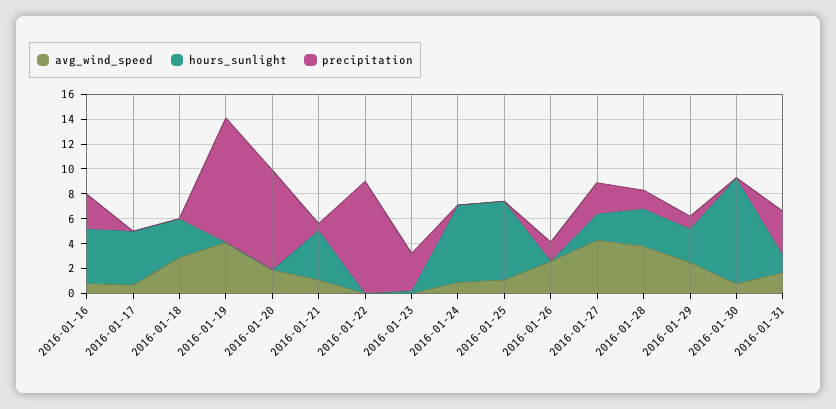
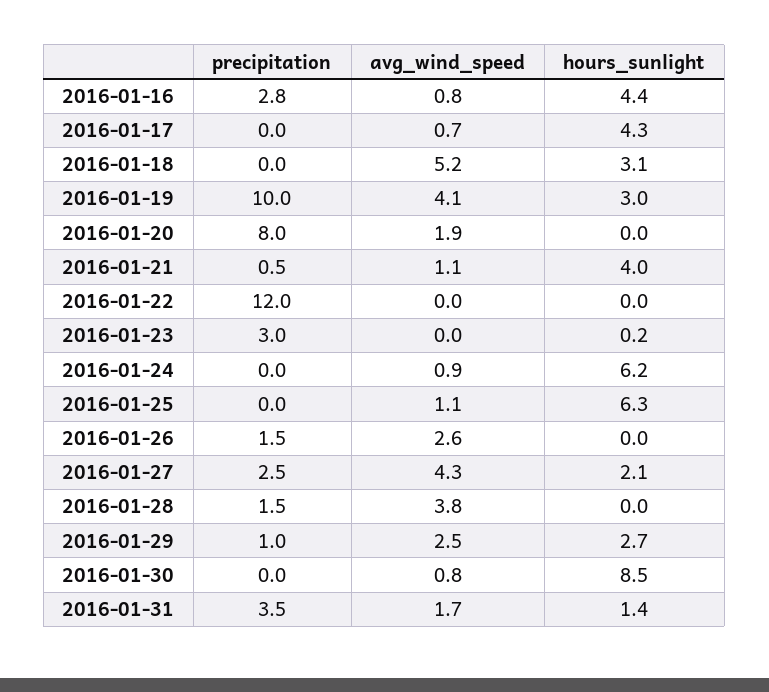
avg_wind_speed, 2016-01-18: 3 -> 5.2
hours_sunlight, 2016-01-19: 0 -> 3
precipitation, 2016-01-22: 9 -> 12
hours_sunlight, 2016-01-28: 3 -> 0

